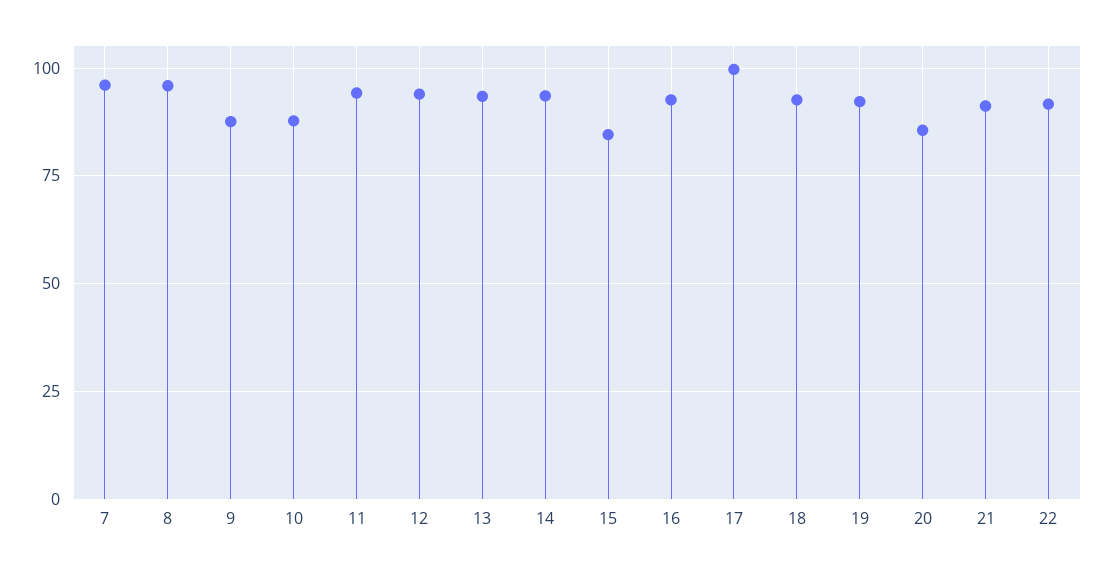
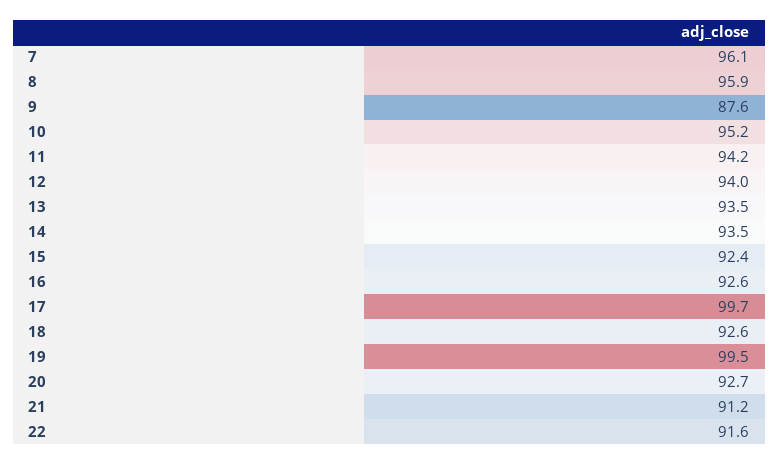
10: 87.5 -> 95.2
15: 85 -> 92.4
19: 92.5 -> 99.5
20: 85 -> 92.7

